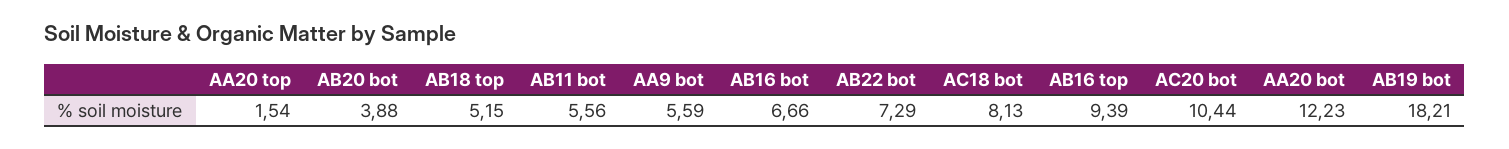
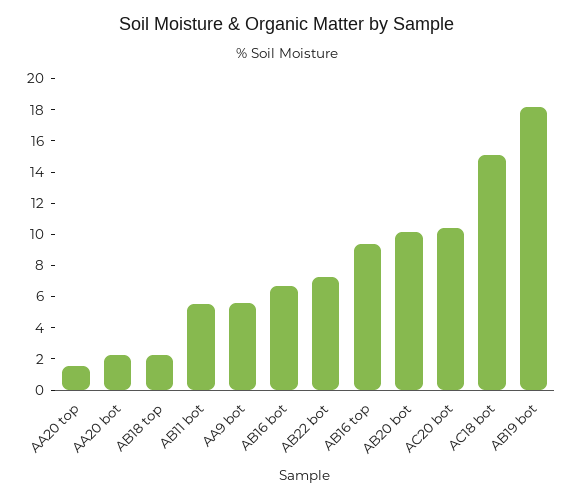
AB20 bot: 3.88 -> 10
AB18 top: 5.15 -> 2
AC18 bot: 8.13 -> 15
AA20 bot: 12.23 -> 2

